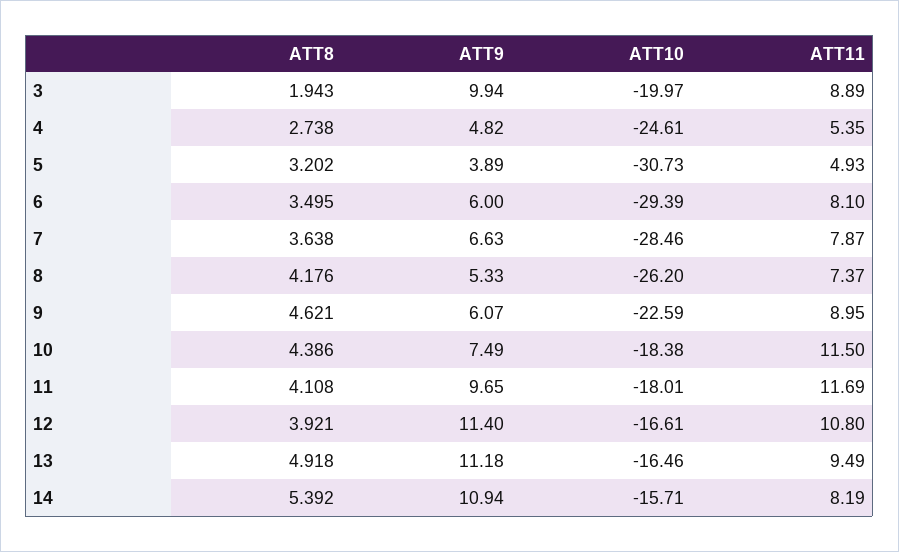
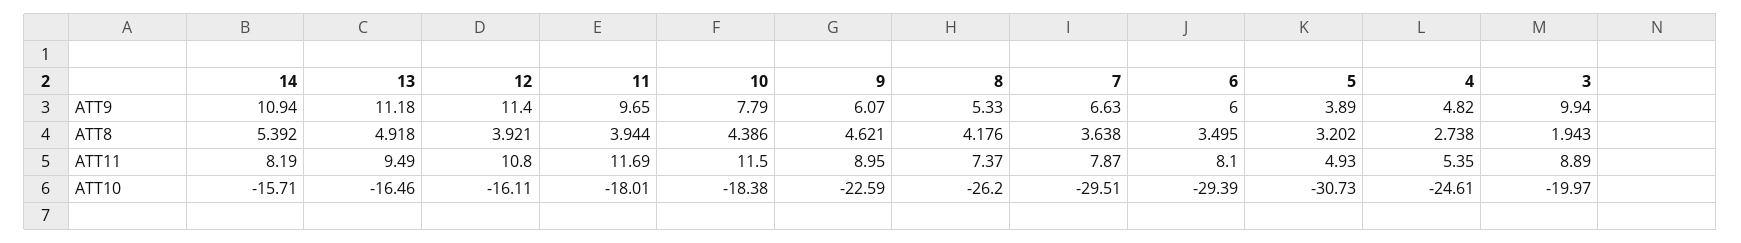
ATT10, 7: -28.46 -> -29.51
ATT9, 10: 7.49 -> 7.79
ATT8, 11: 4.108 -> 3.944
ATT10, 12: -16.61 -> -16.11

